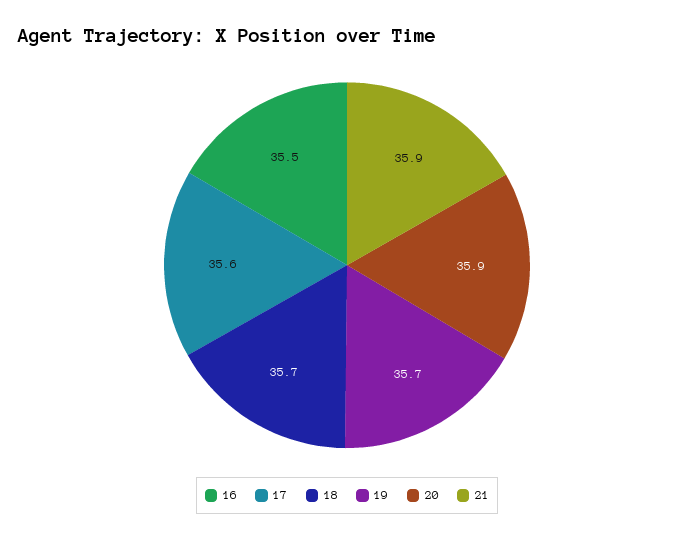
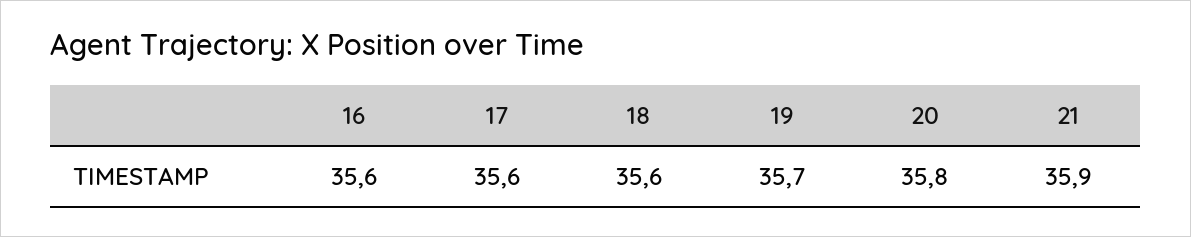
16: 35.5 -> 35.6
18: 35.7 -> 35.6
20: 35.9 -> 35.8

